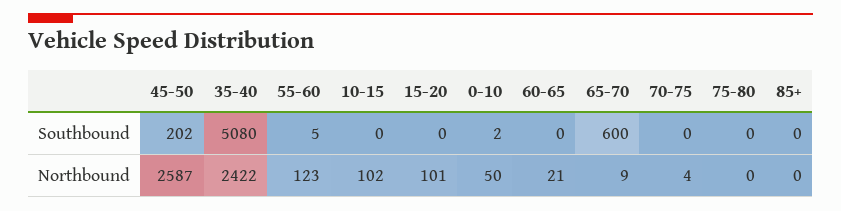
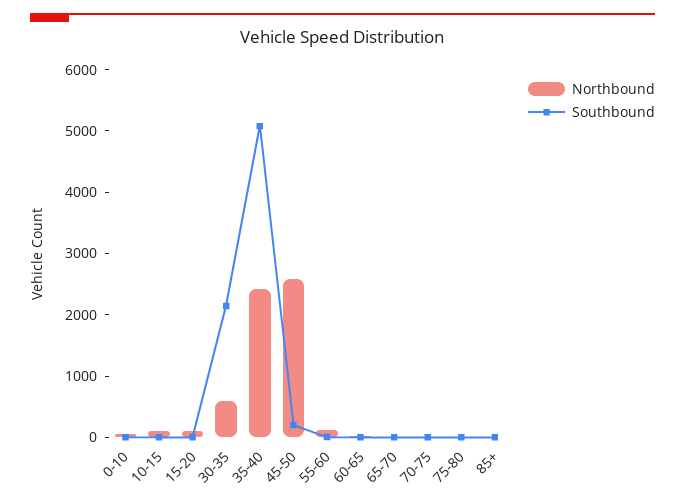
Southbound, 65-70: 600 -> 0
Northbound, 30-35: none -> 600
Southbound, 30-35: none -> 2200

